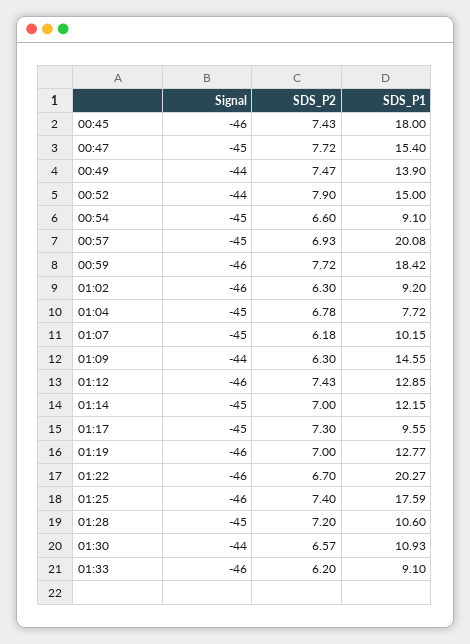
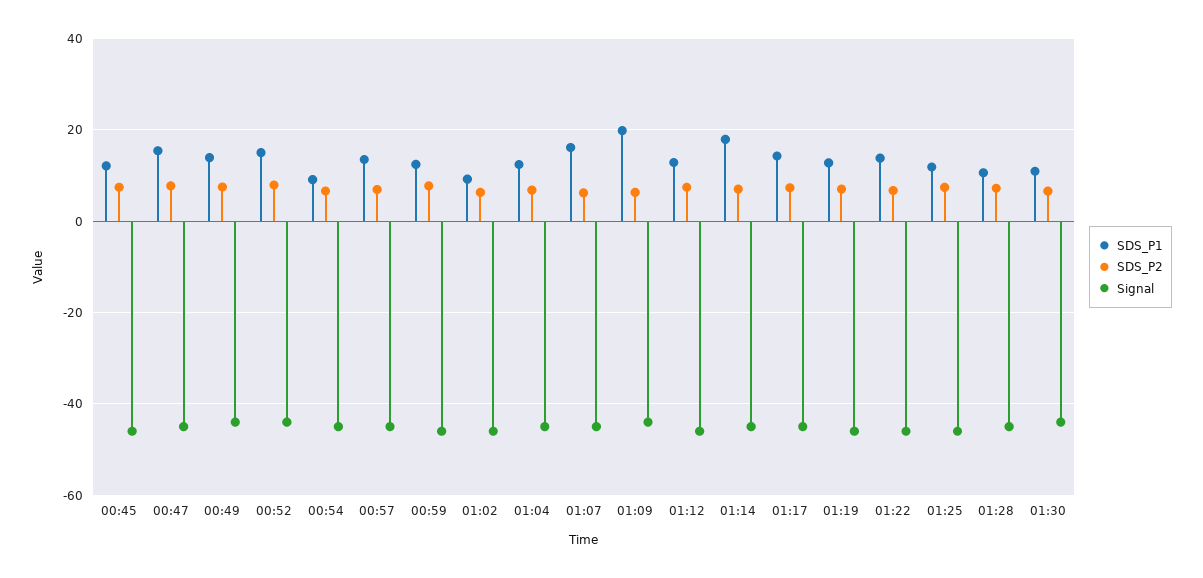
SDS_P1, 00:45: 18 -> 12
SDS_P1, 00:57: 20.08 -> 14
SDS_P1, 00:59: 18.42 -> 12
SDS_P1, 01:04: 7.72 -> 12
SDS_P1, 01:07: 10.15 -> 16
SDS_P1, 01:09: 14.55 -> 20
SDS_P1, 01:14: 12.15 -> 18
SDS_P1, 01:17: 9.55 -> 14
SDS_P1, 01:22: 20.27 -> 14
SDS_P1, 01:25: 17.59 -> 12
Signal, 01:33: -46 -> none
SDS_P2, 01:33: 6.2 -> none
SDS_P1, 01:33: 9.1 -> none

